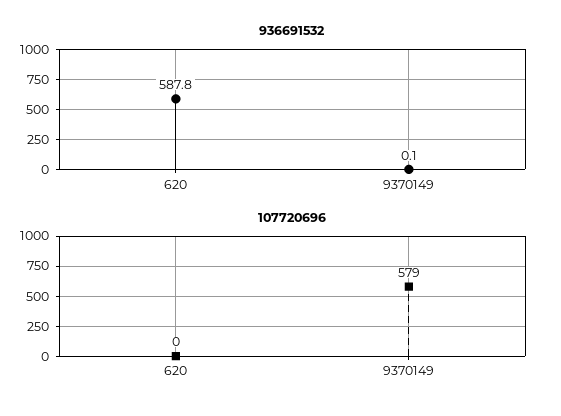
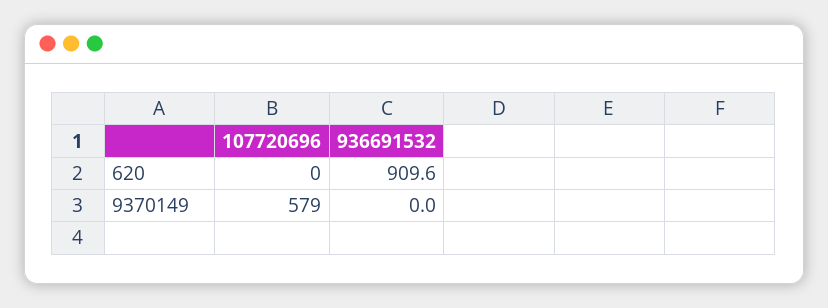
936691532, 620: 587.8 -> 909.6
936691532, 9370149: 0.1 -> 0

